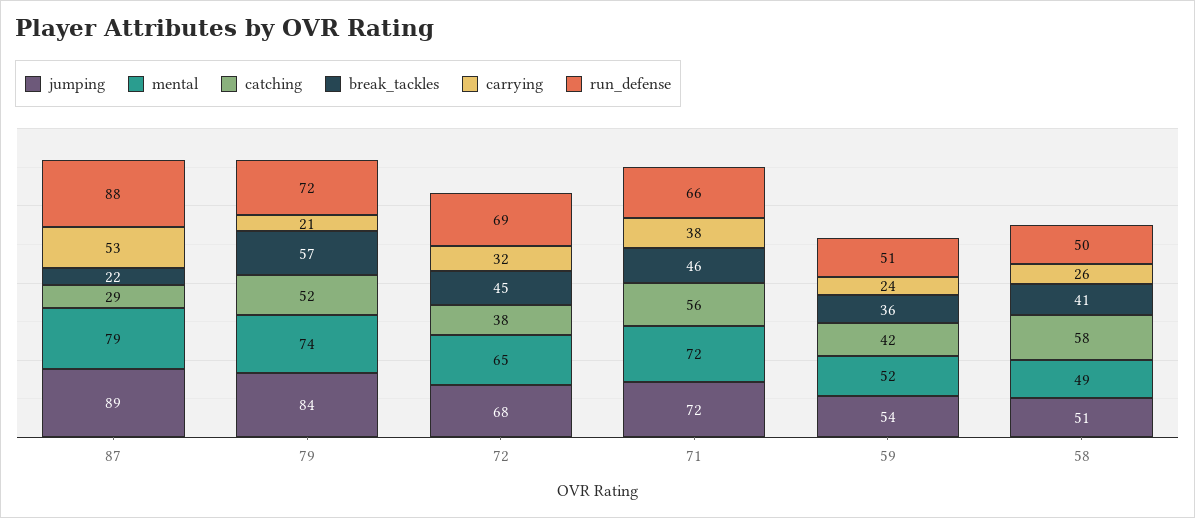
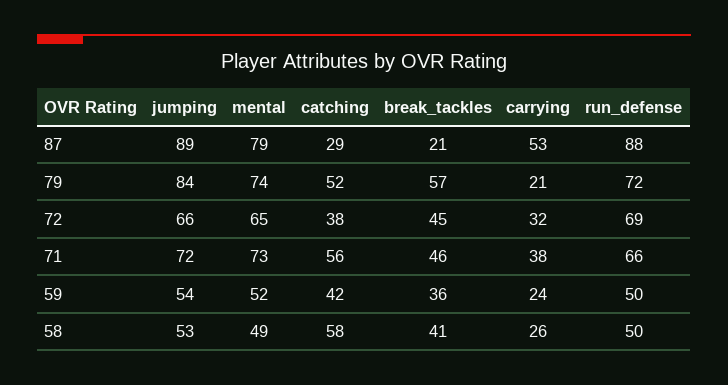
break_tackles, 87: 22 -> 21
jumping, 72: 68 -> 66
mental, 71: 72 -> 73
run_defense, 59: 51 -> 50
jumping, 58: 51 -> 53

